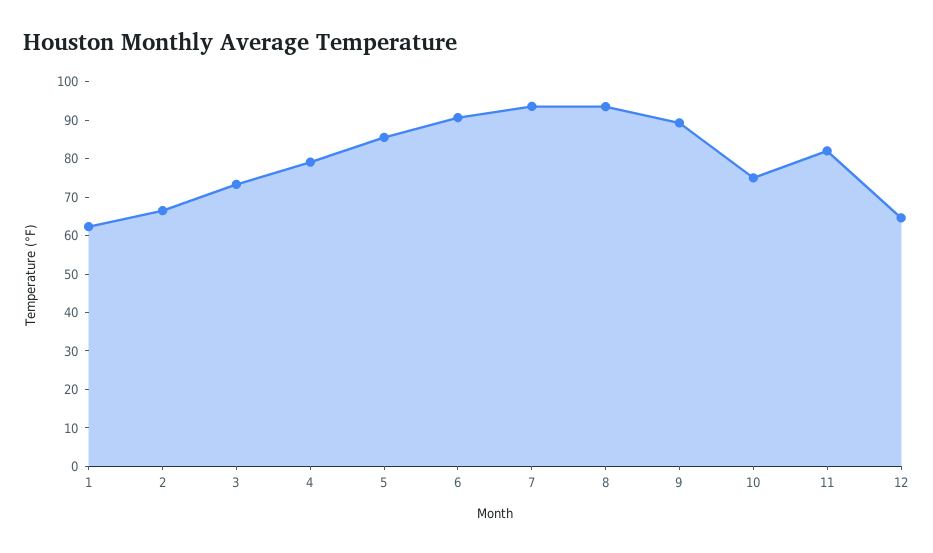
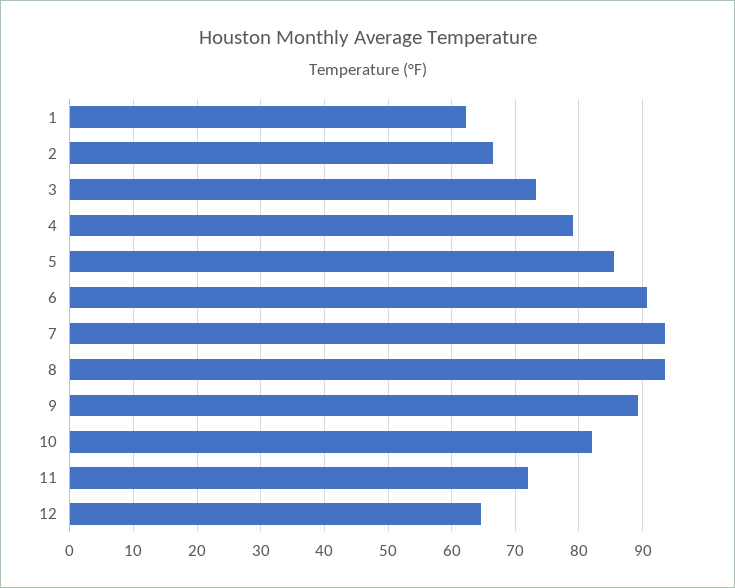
10: 75 -> 82
11: 82.5 -> 72

